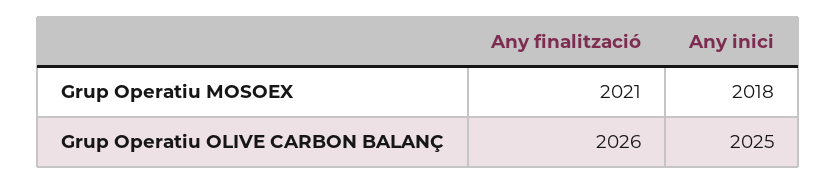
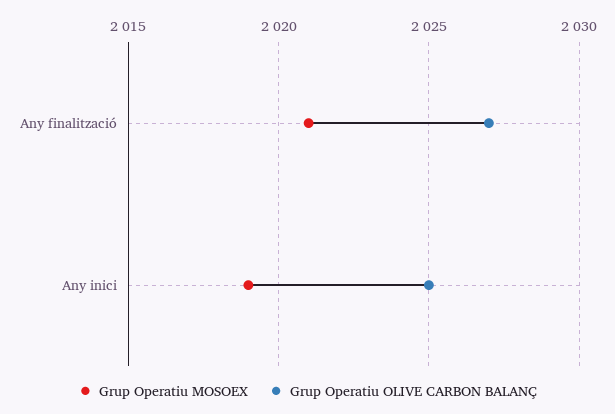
Grup Operatiu MOSOEX, Any inici: 2018 -> 2019
Grup Operatiu OLIVE CARBON BALANÇ, Any finalització: 2026 -> 2027

